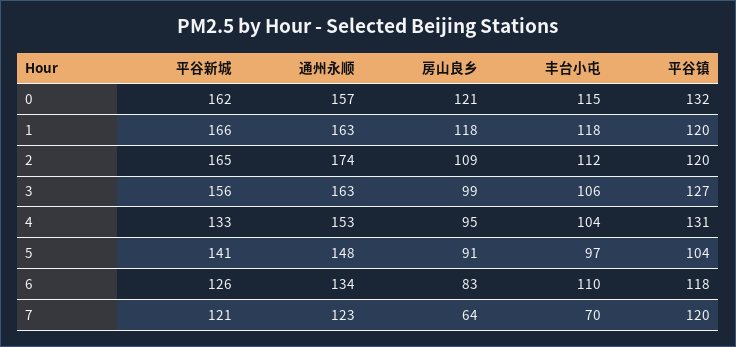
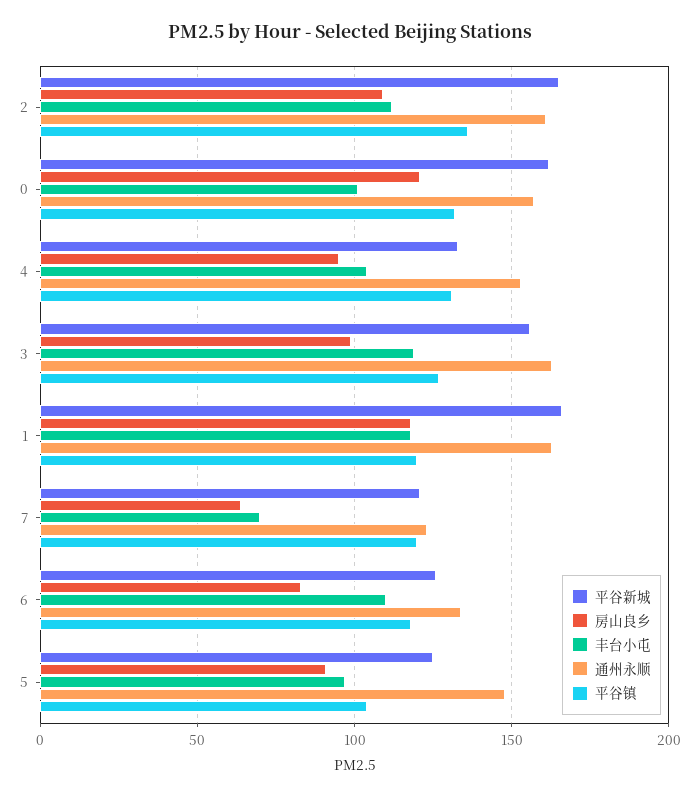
丰台小屯, 0: 115 -> 100
通州永顺, 2: 174 -> 160
平谷镇, 2: 120 -> 135
丰台小屯, 3: 106 -> 120
平谷新城, 5: 141 -> 125

